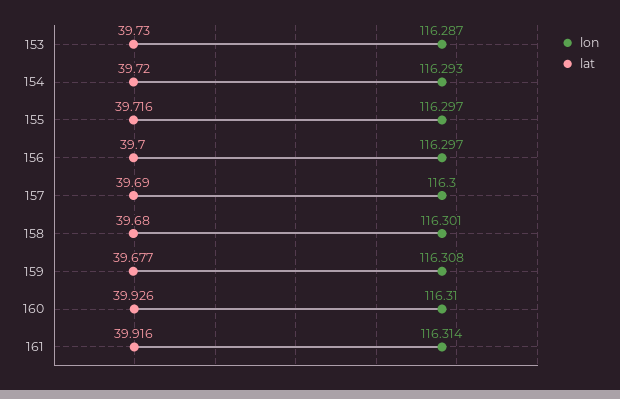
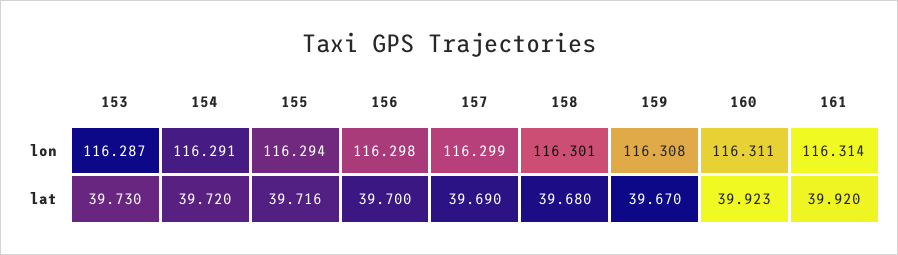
lon, 154: 116.293 -> 116.291
lon, 155: 116.297 -> 116.294
lon, 156: 116.297 -> 116.298
lon, 157: 116.3 -> 116.299
lat, 159: 39.677 -> 39.67
lon, 160: 116.31 -> 116.311
lat, 160: 39.926 -> 39.923
lat, 161: 39.916 -> 39.92

